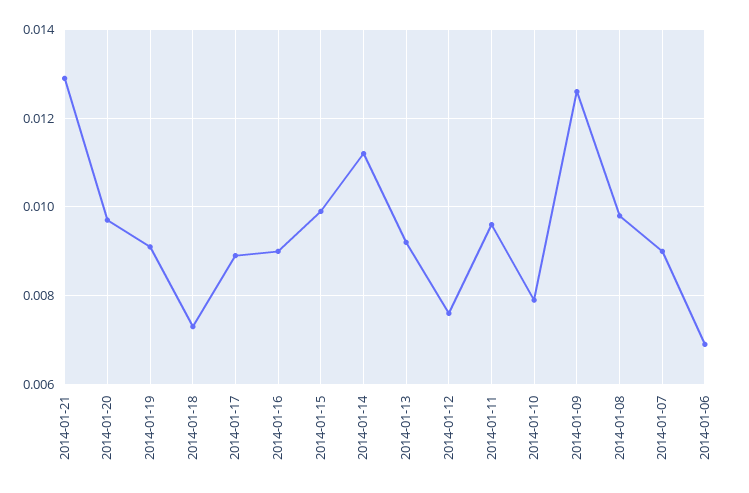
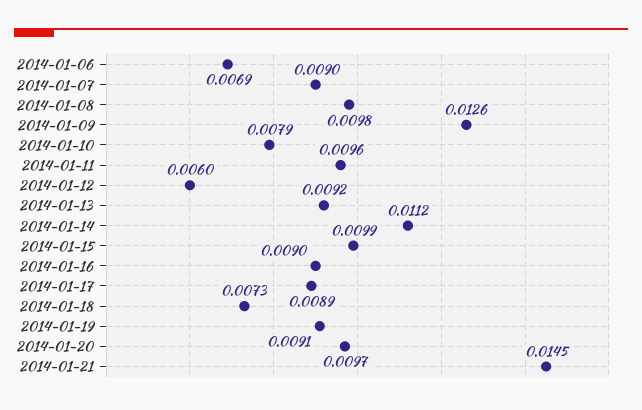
2014-01-21: 0.013 -> 0.0145
2014-01-12: 0.0075 -> 0.006

